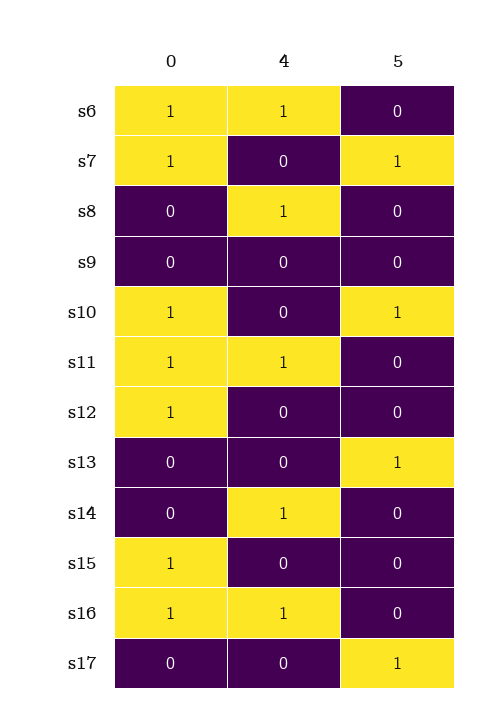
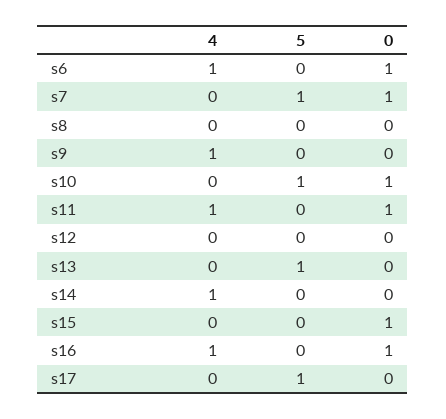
4, s8: 1 -> 0
4, s9: 0 -> 1
0, s12: 1 -> 0

